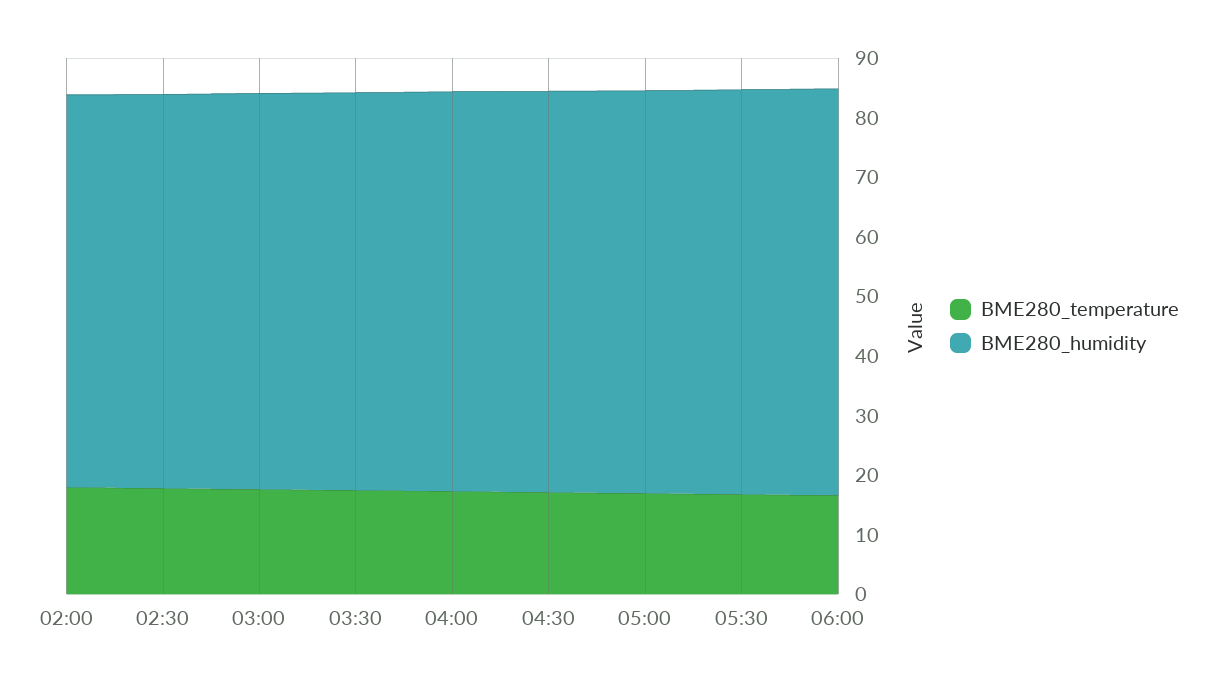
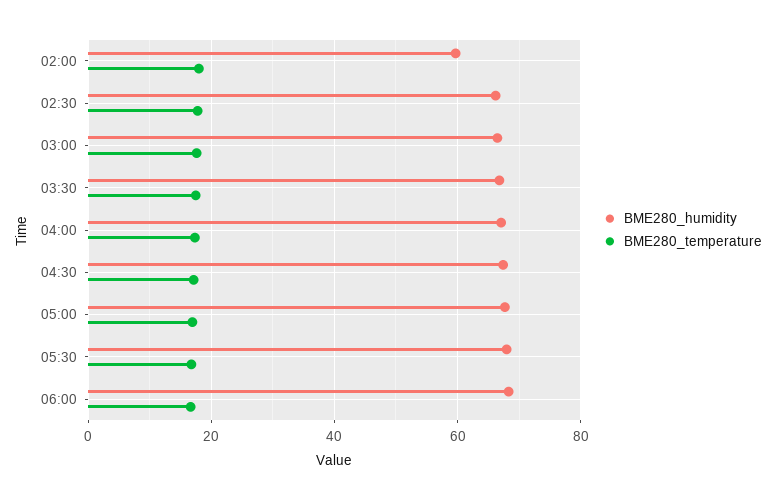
BME280_humidity, 02:00: 66 -> 60

